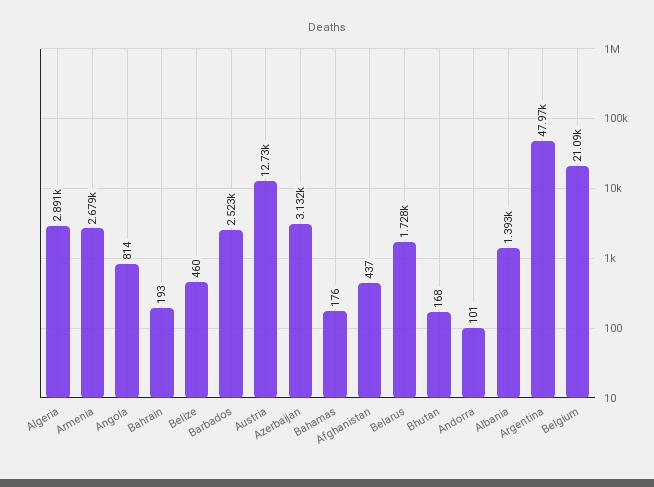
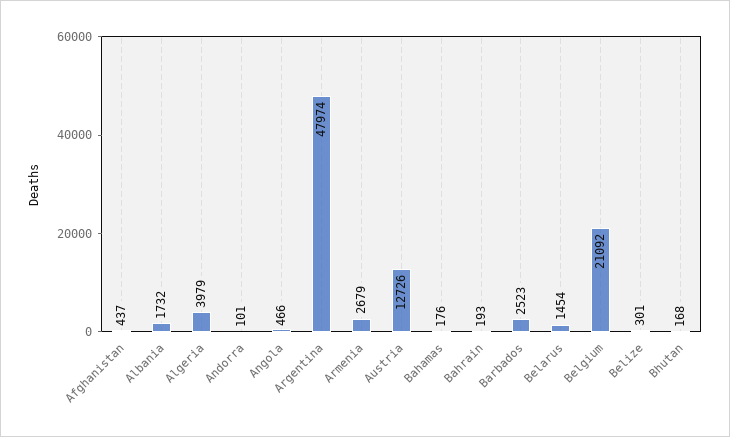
Algeria: 2891 -> 3979
Angola: 814 -> 466
Belize: 460 -> 301
Azerbaijan: 3132 -> none
Belarus: 1728 -> 1454
Albania: 1393 -> 1732

